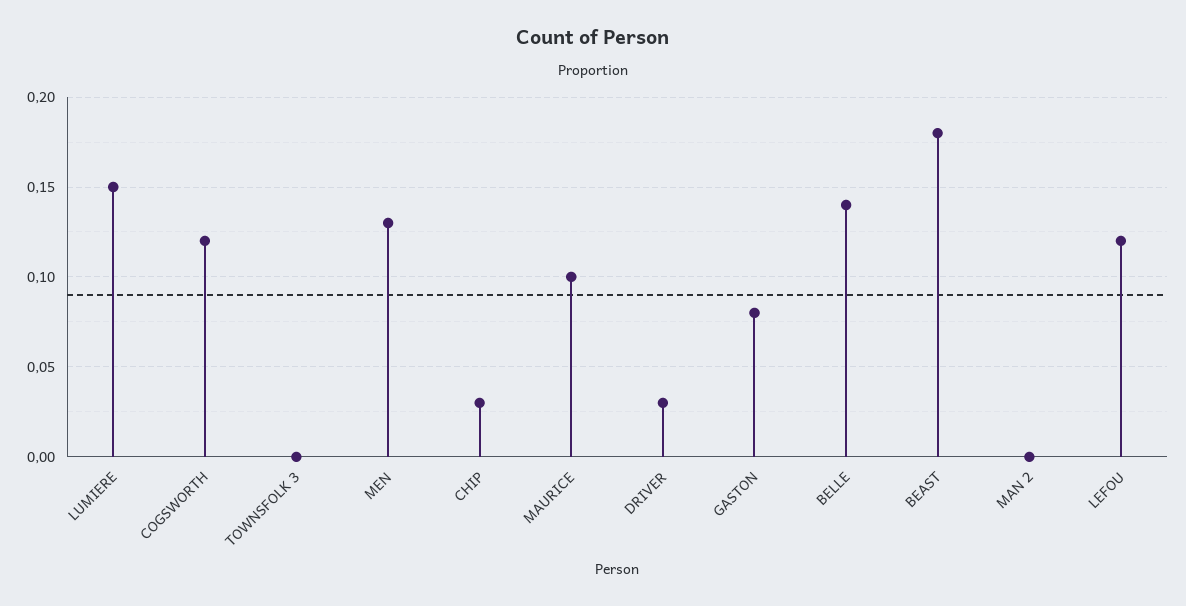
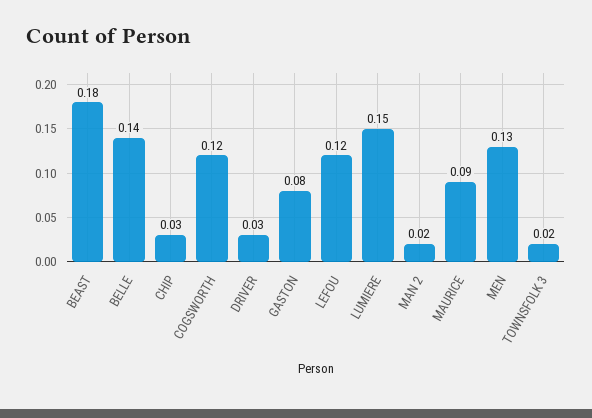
TOWNSFOLK 3: 0 -> 0.02
MAURICE: 0.1 -> 0.09
MAN 2: 0 -> 0.02

